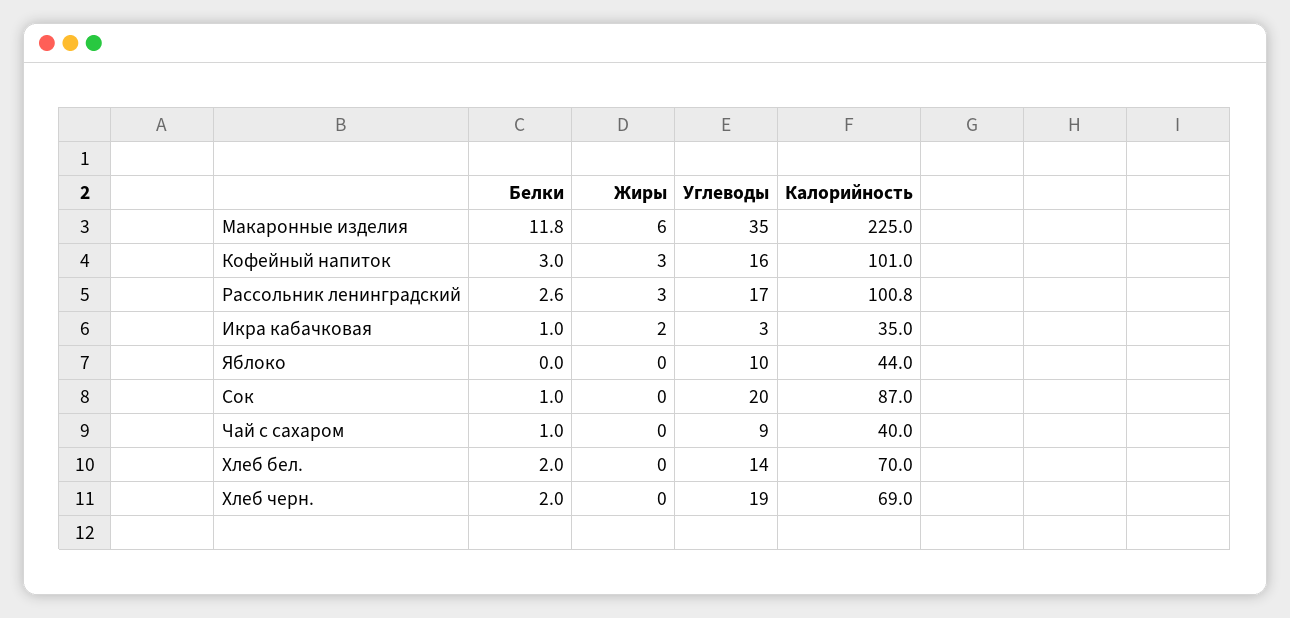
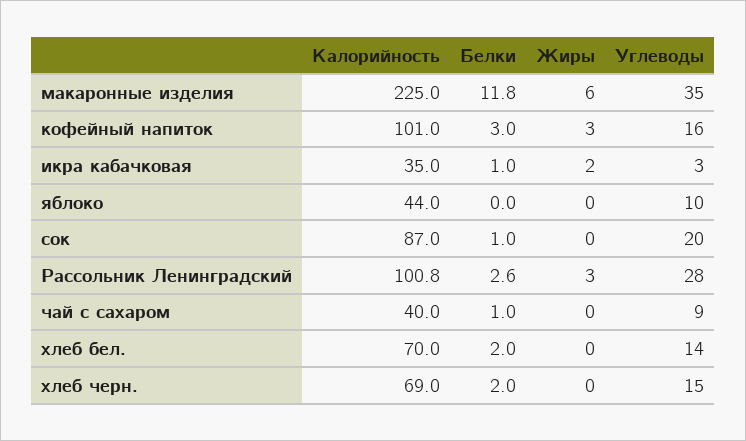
Углеводы, Рассольник ленинградский: 17 -> 28
Углеводы, Хлеб черн.: 19 -> 15

